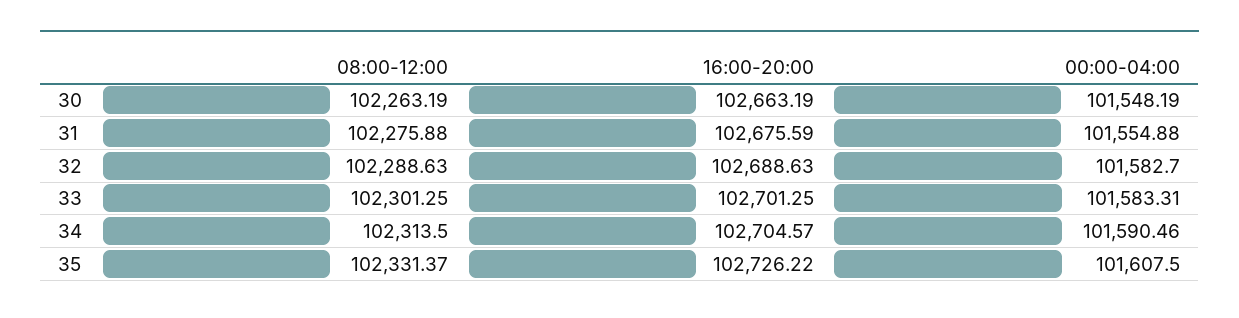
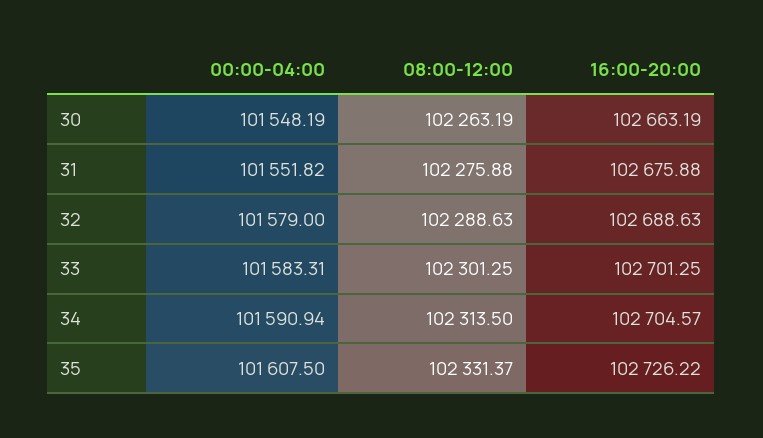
16:00-20:00, 31: 102675.59 -> 102675.88
00:00-04:00, 31: 101554.88 -> 101551.82
00:00-04:00, 32: 101582.7 -> 101579
00:00-04:00, 34: 101590.46 -> 101590.94

